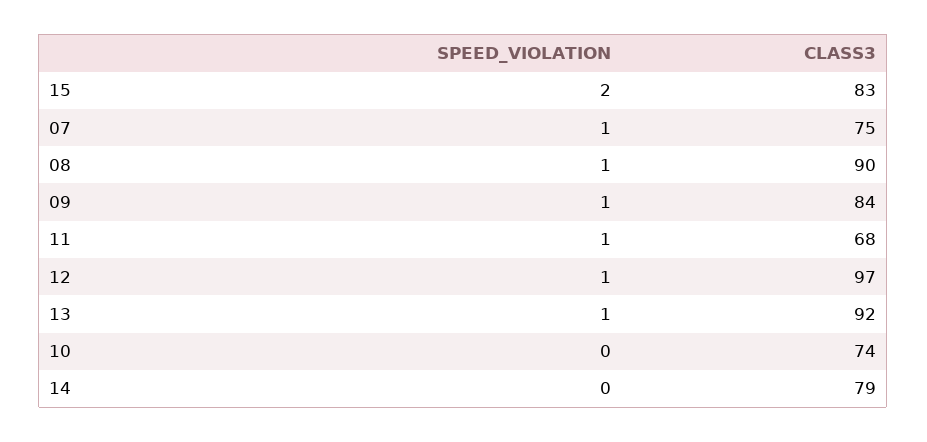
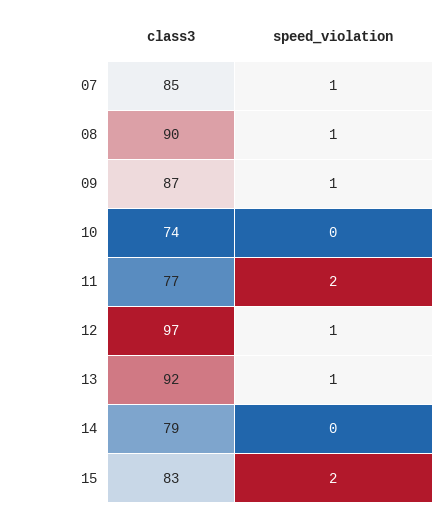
CLASS3, 07: 75 -> 85
CLASS3, 09: 84 -> 87
SPEED_VIOLATION, 11: 1 -> 2
CLASS3, 11: 68 -> 77

